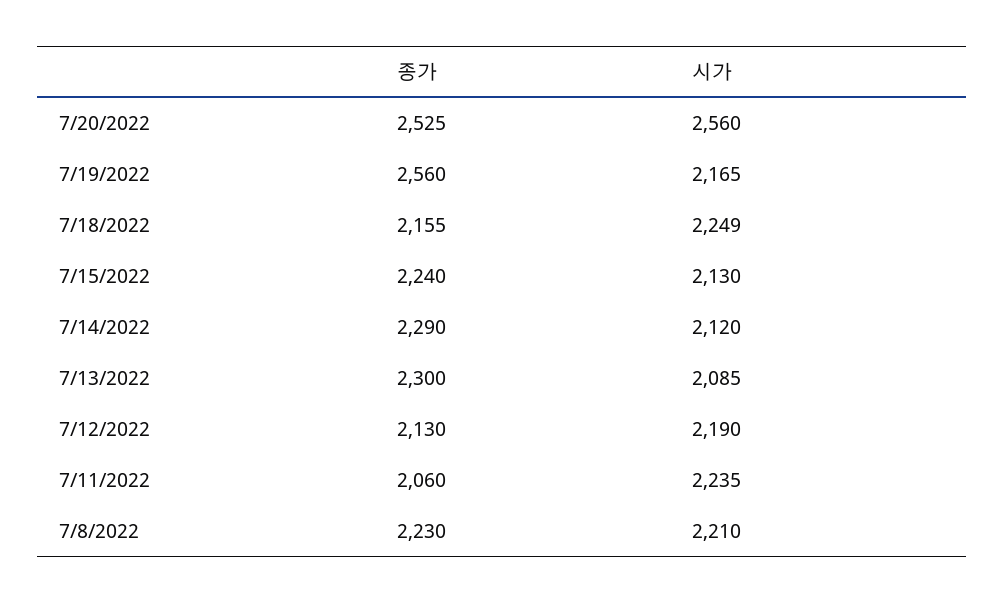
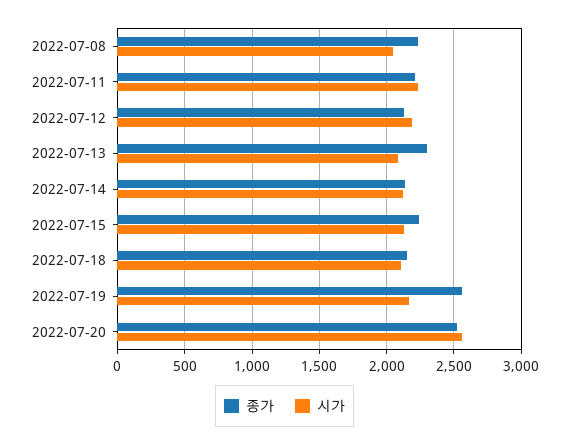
시가, 7/18/2022: 2249 -> 2100
종가, 7/14/2022: 2290 -> 2150
종가, 7/11/2022: 2060 -> 2200
시가, 7/8/2022: 2210 -> 2050

